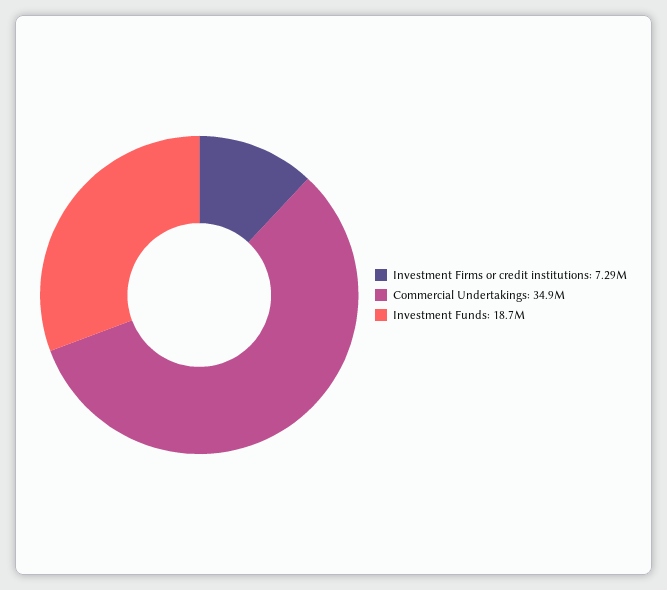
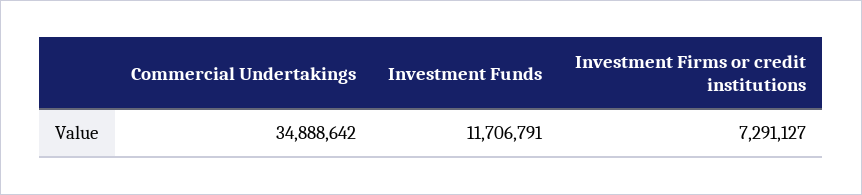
Investment Funds: 18700000 -> 11706791

